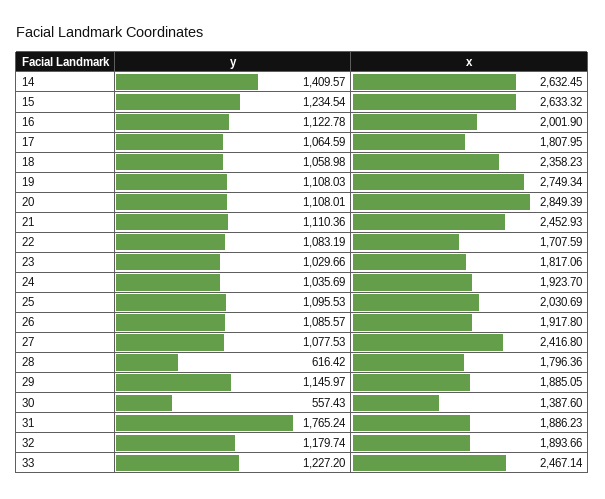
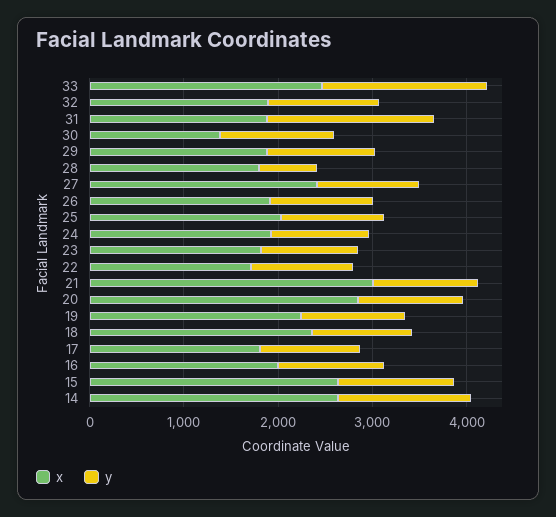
x, 19: 2749.34 -> 2200
x, 21: 2452.93 -> 3000
y, 30: 557.43 -> 1200
y, 33: 1227.2 -> 1800

